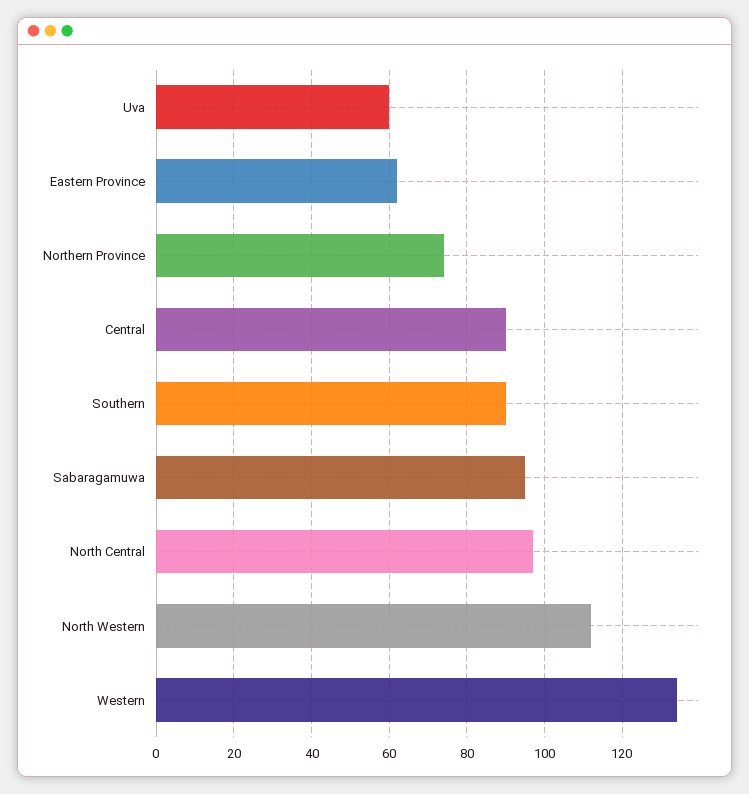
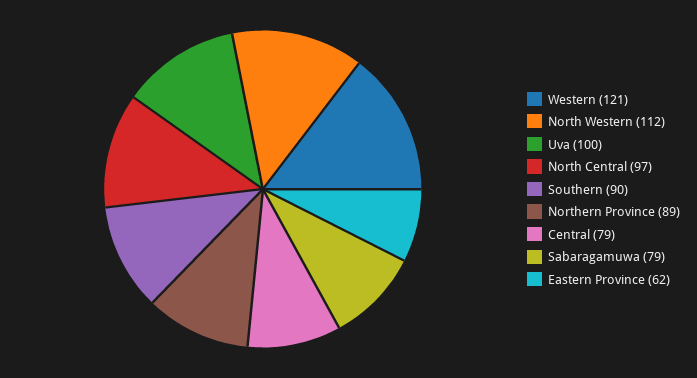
Uva: 60 -> 100
Northern Province: 75 -> 89
Central: 90 -> 79
Sabaragamuwa: 95 -> 79
Western: 135 -> 121

